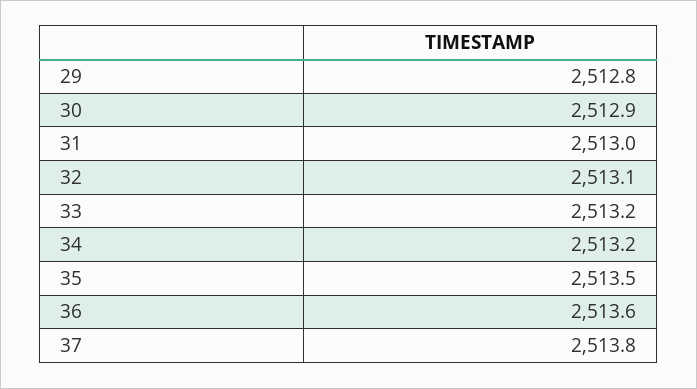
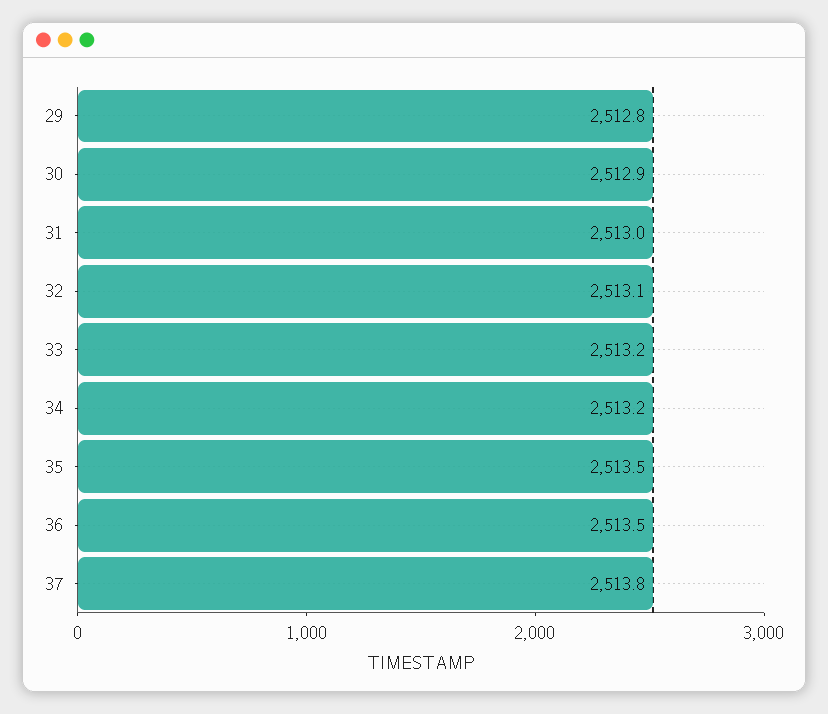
36: 2513.6 -> 2513.5

